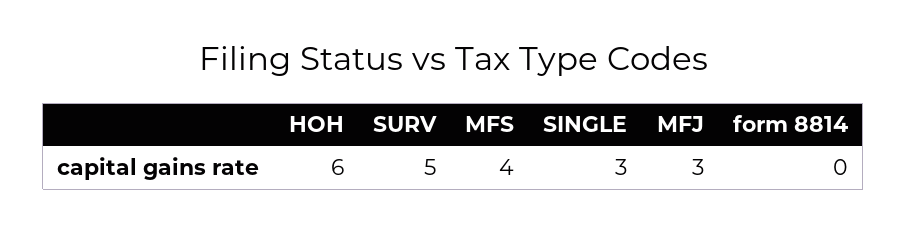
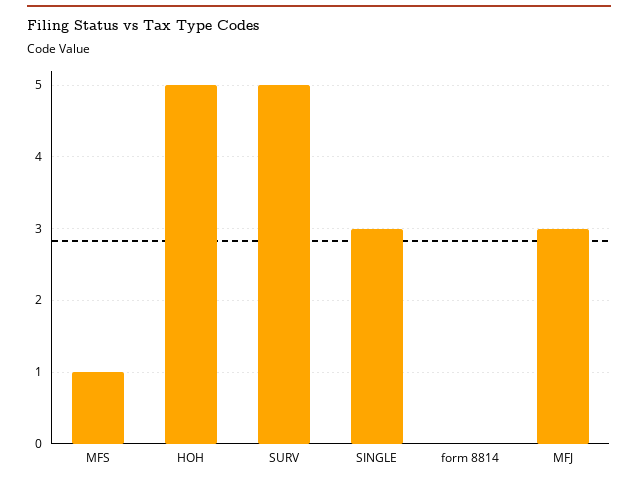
HOH: 6 -> 5
MFS: 4 -> 1

